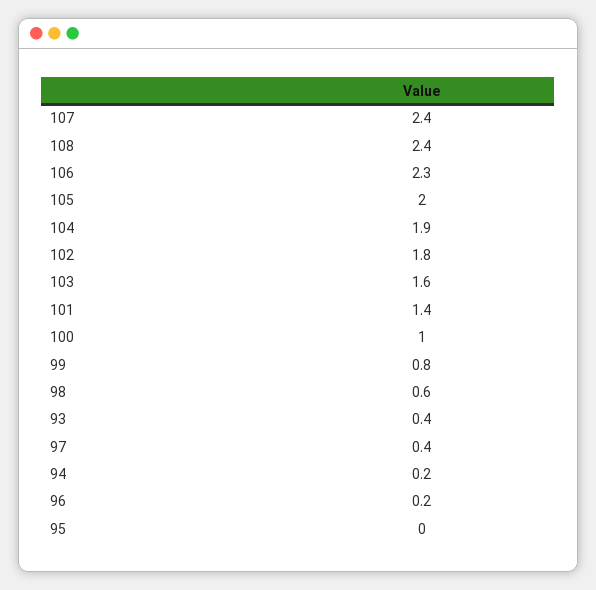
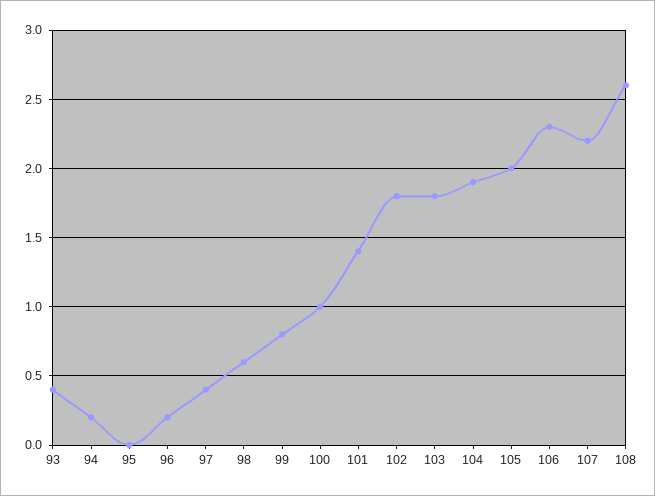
107: 2.4 -> 2.2
108: 2.4 -> 2.6
103: 1.6 -> 1.8

